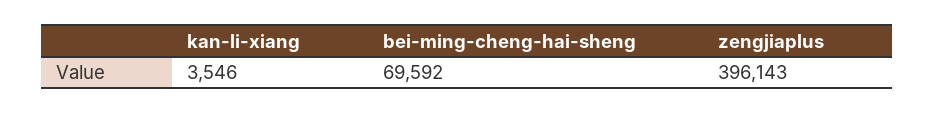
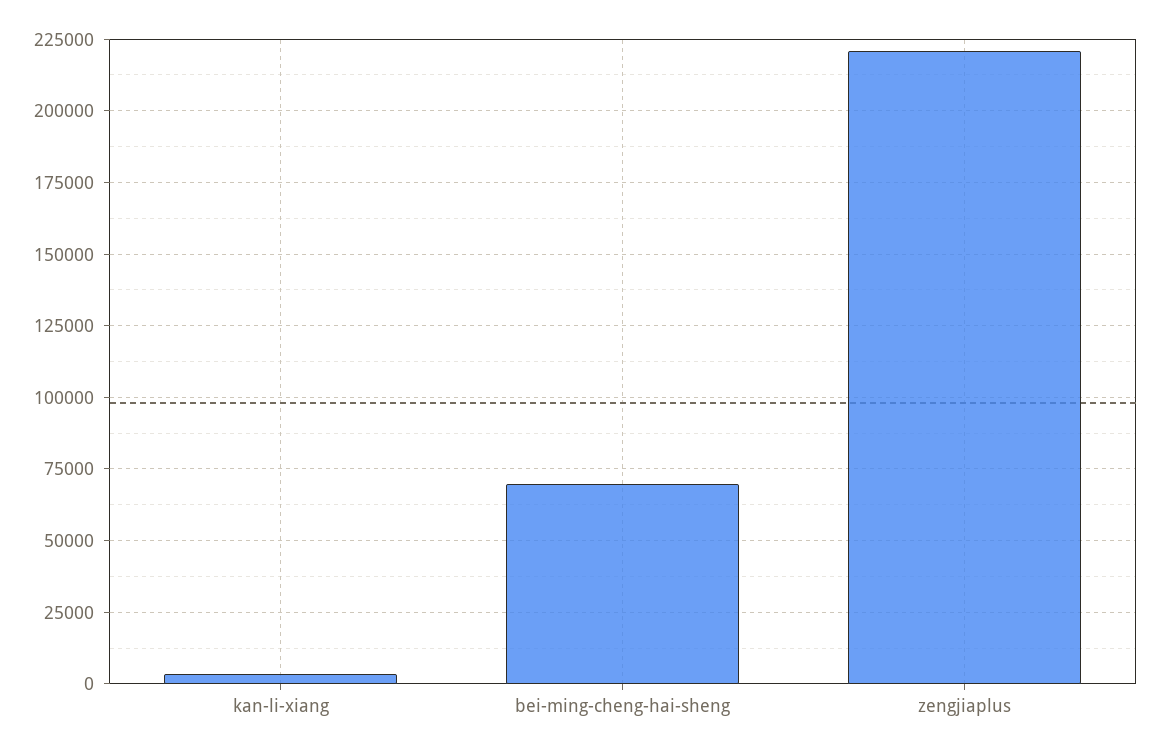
zengjiaplus: 396143 -> 220000

